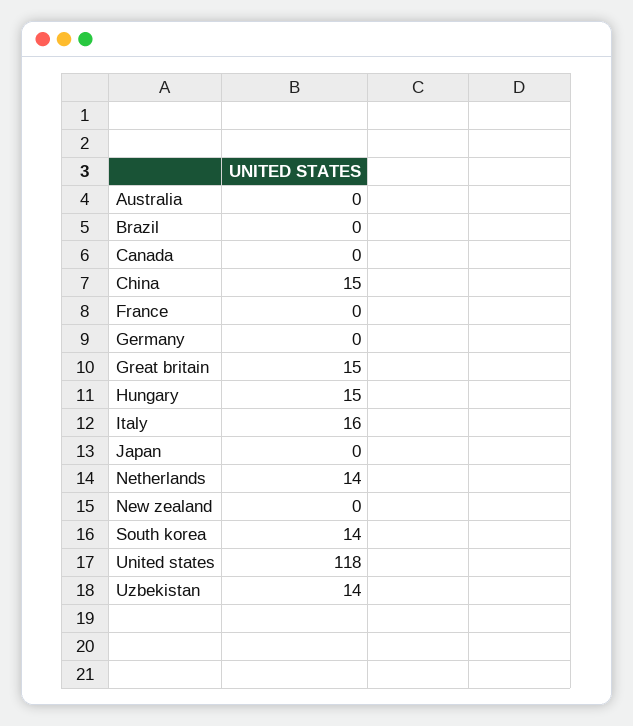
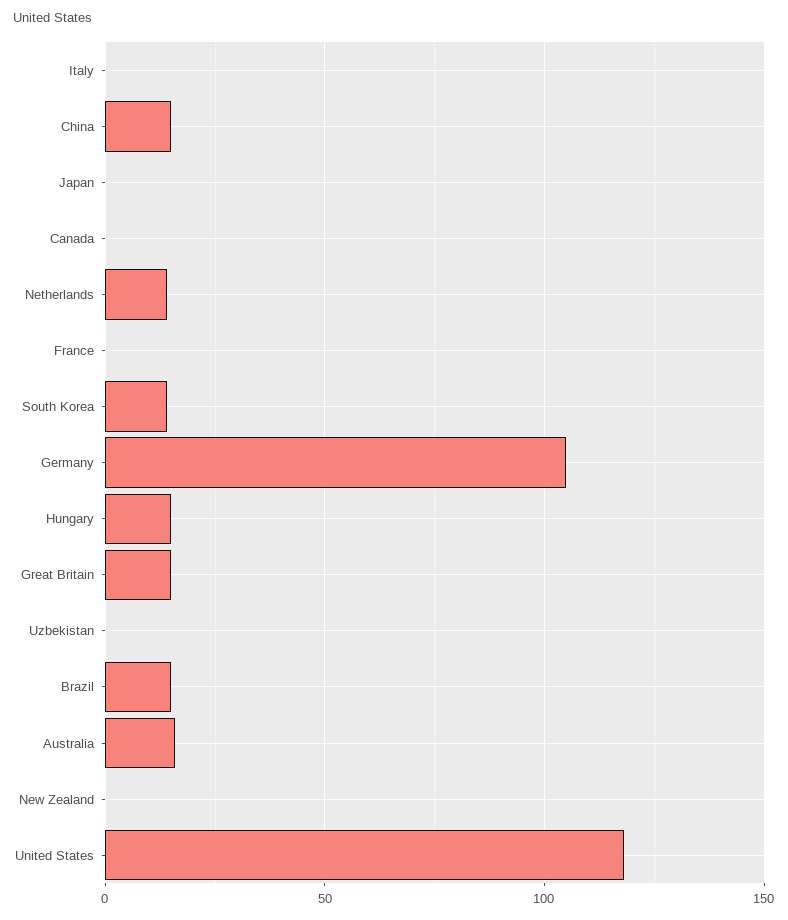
Australia: 0 -> 15
Brazil: 0 -> 15
Germany: 0 -> 105
Italy: 16 -> 0
Uzbekistan: 14 -> 0

